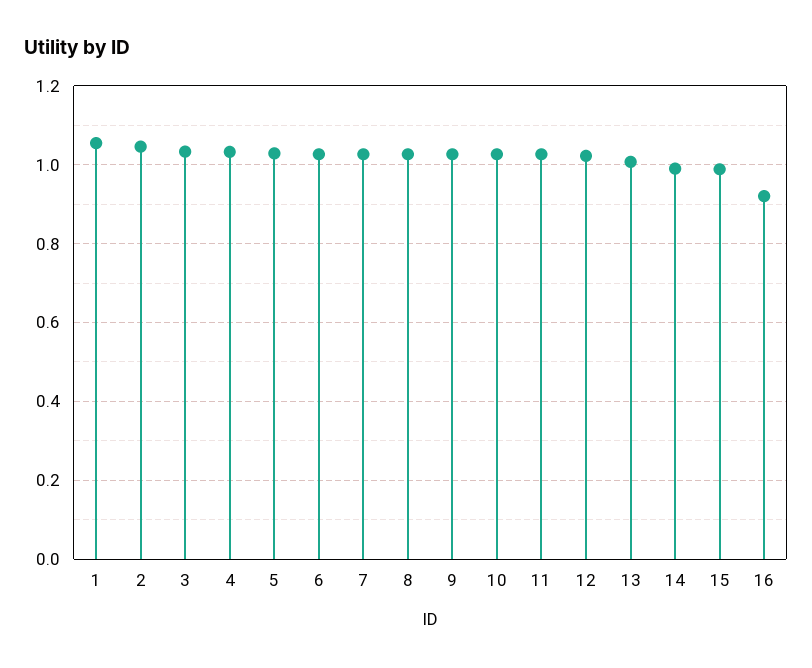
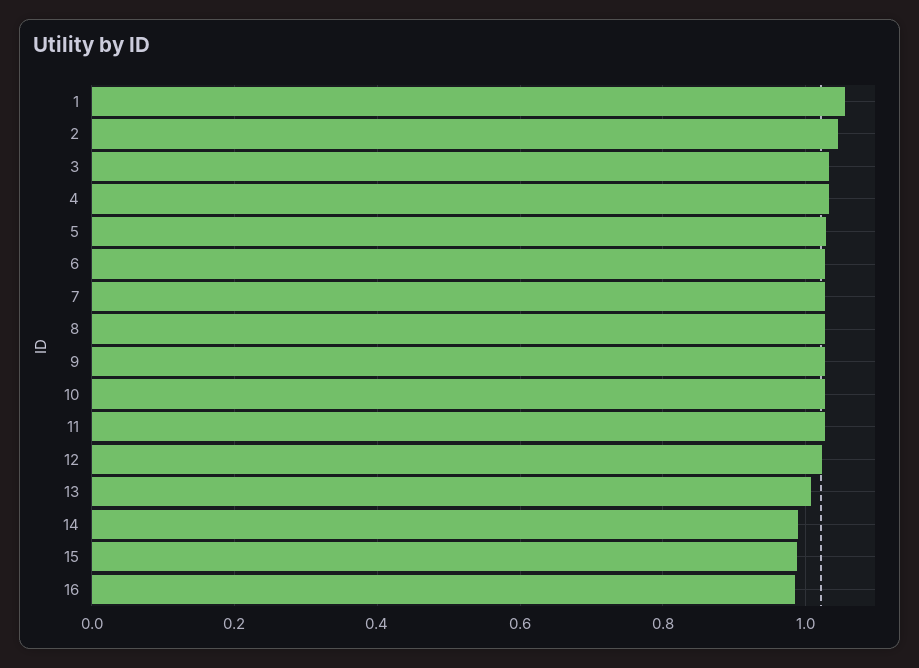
16: 0.92 -> 0.98

